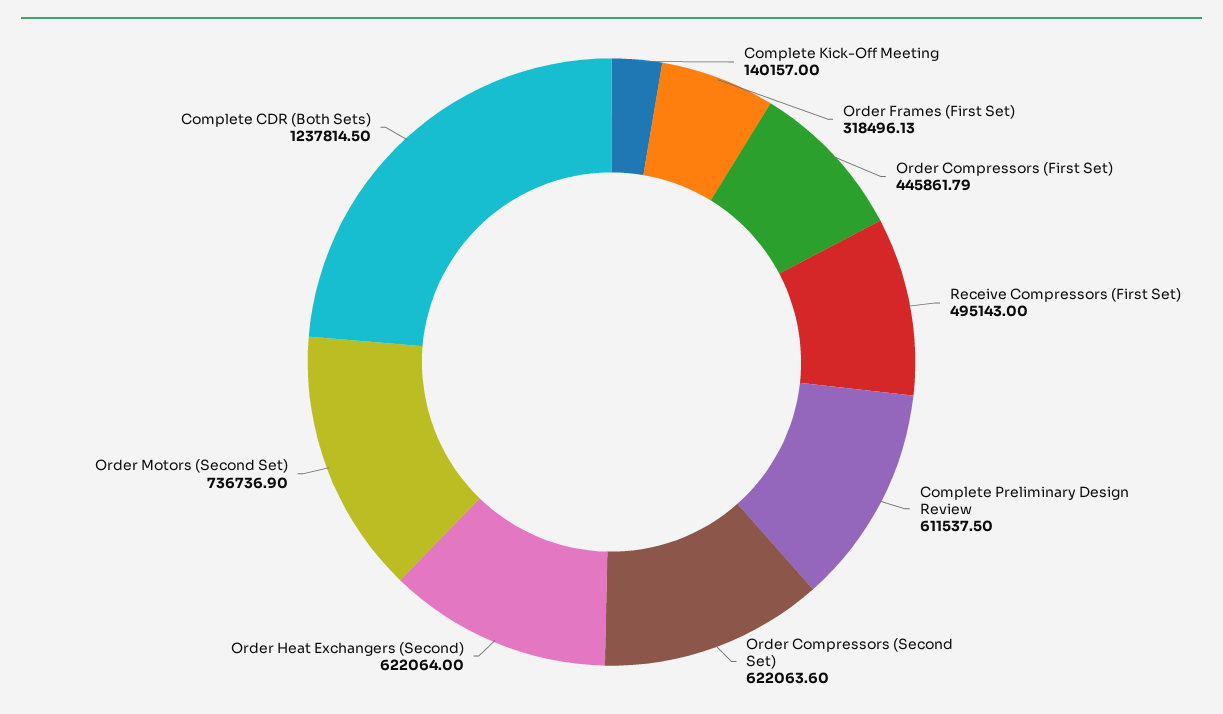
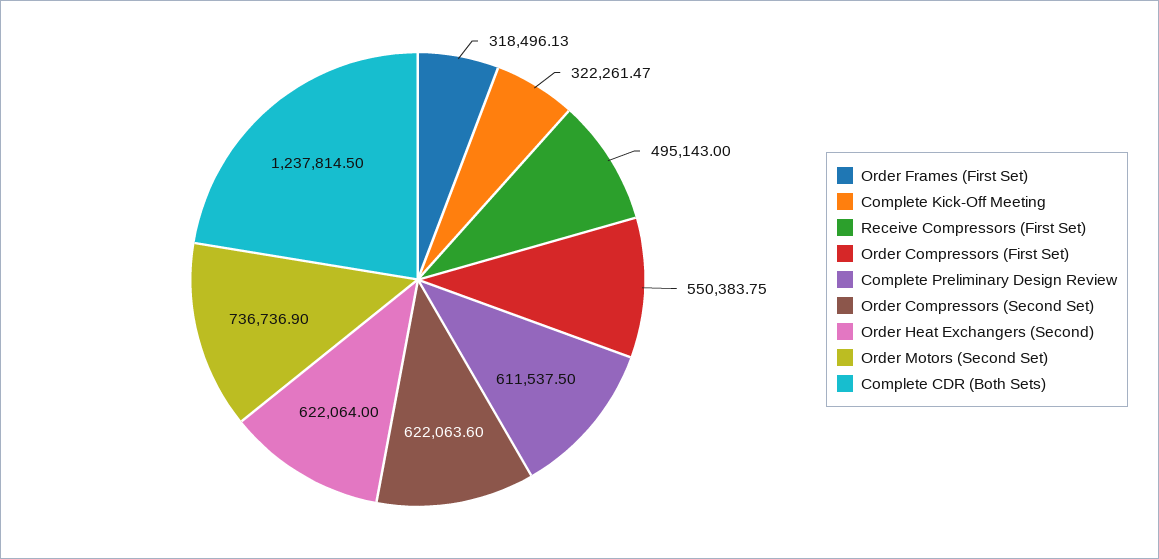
Complete Kick-Off Meeting: 140157 -> 322261.47
Order Compressors (First Set): 445861.79 -> 550383.75

